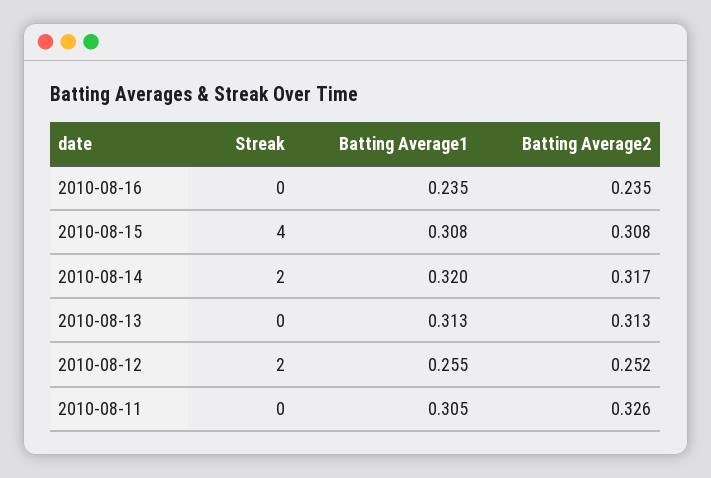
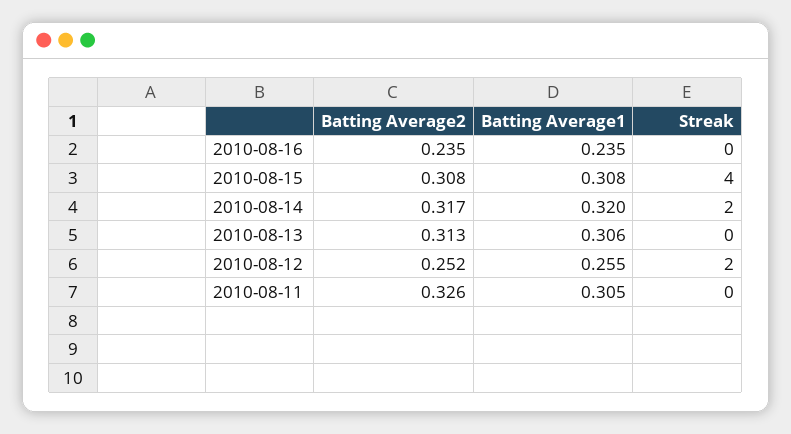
Batting Average1, 2010-08-13: 0.313 -> 0.306

